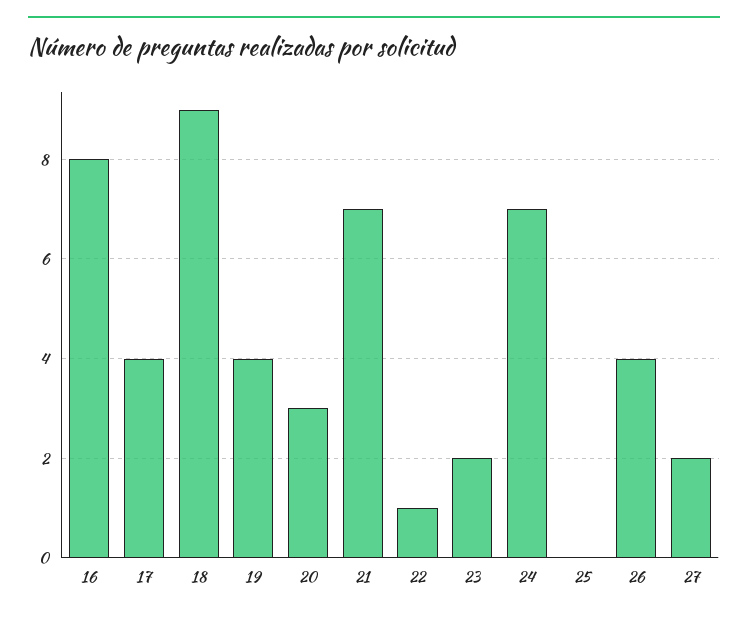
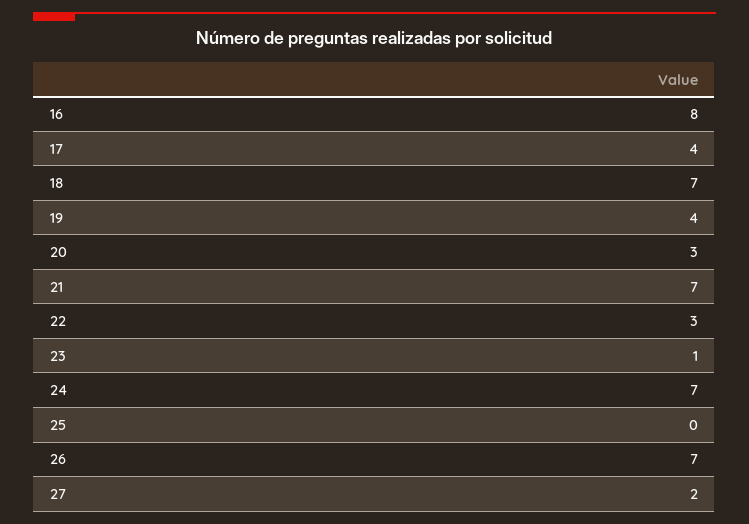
18: 9 -> 7
22: 1 -> 3
23: 2 -> 1
26: 4 -> 7

